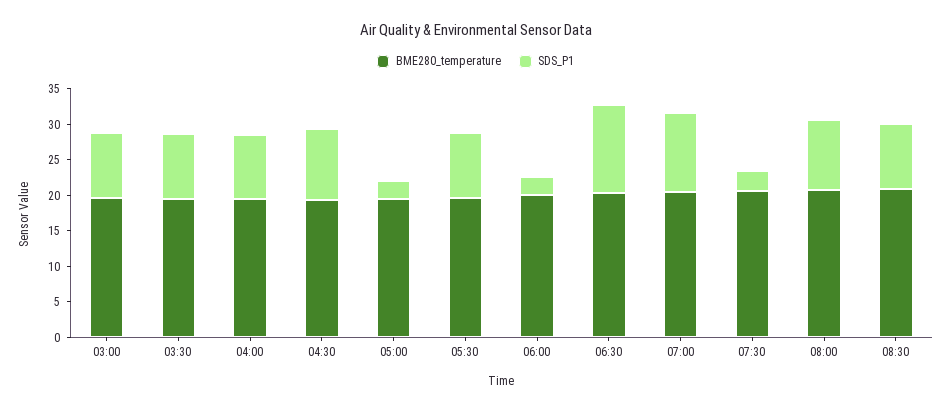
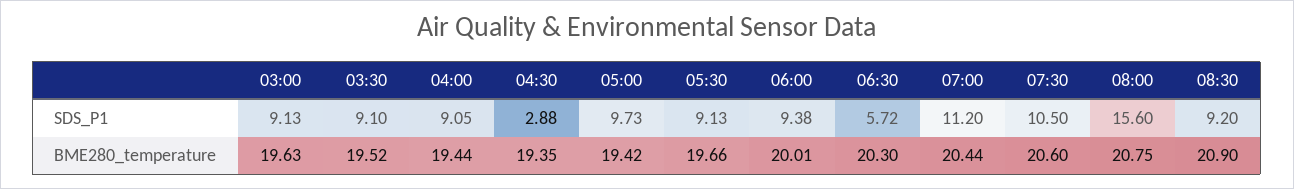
SDS_P1, 04:30: 10 -> 2.88
SDS_P1, 05:00: 2.5 -> 9.73
SDS_P1, 06:00: 2.5 -> 9.38
SDS_P1, 06:30: 12.5 -> 5.72
SDS_P1, 07:30: 2.5 -> 10.5
SDS_P1, 08:00: 10 -> 15.6

